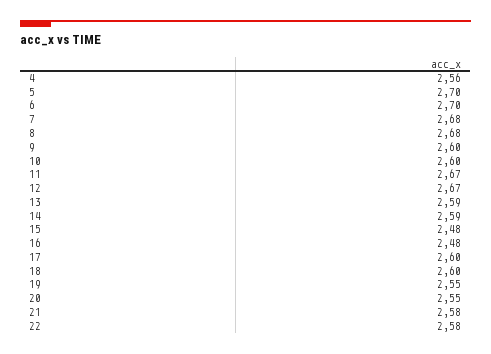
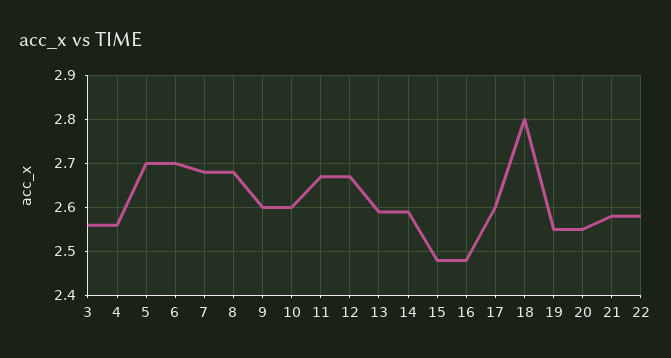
18: 2.6 -> 2.8
3: none -> 2.55

